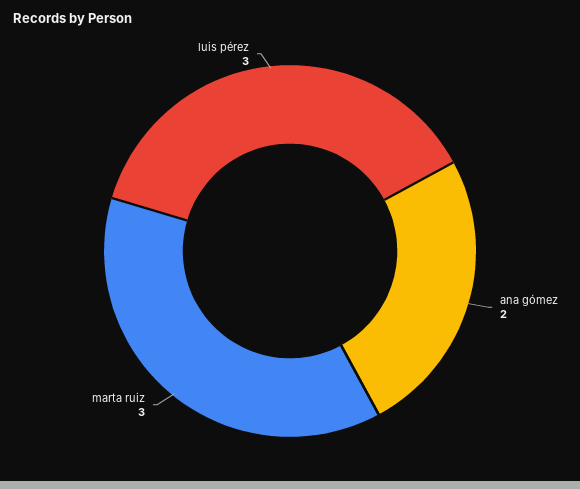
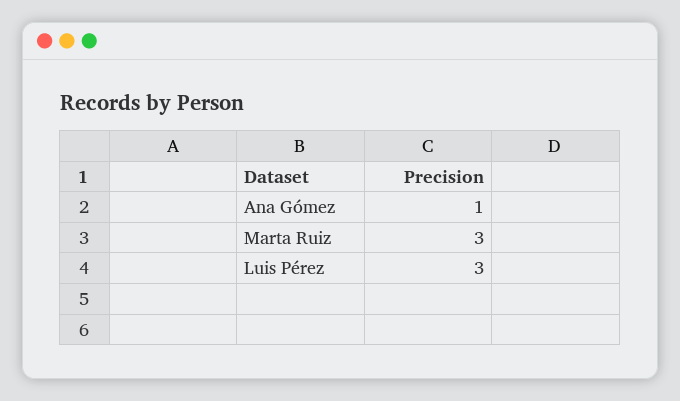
ana gómez: 2 -> 1

